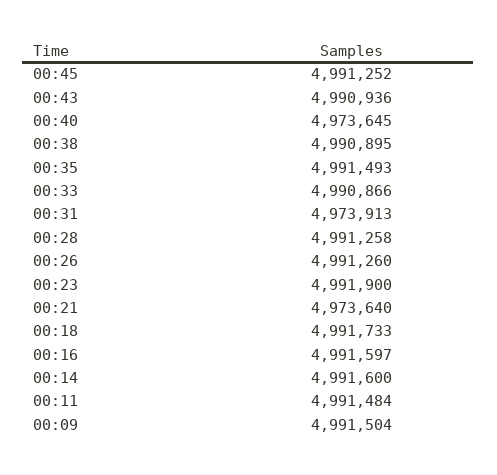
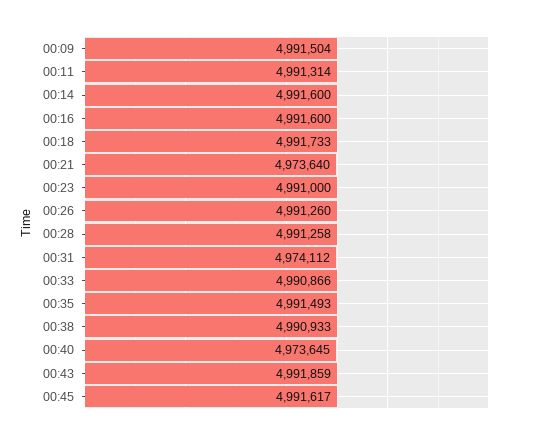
00:45: 4991252 -> 4991617
00:43: 4990936 -> 4991859
00:38: 4990895 -> 4990933
00:31: 4973913 -> 4974112
00:23: 4991900 -> 4991000
00:16: 4991597 -> 4991600
00:11: 4991484 -> 4991314

